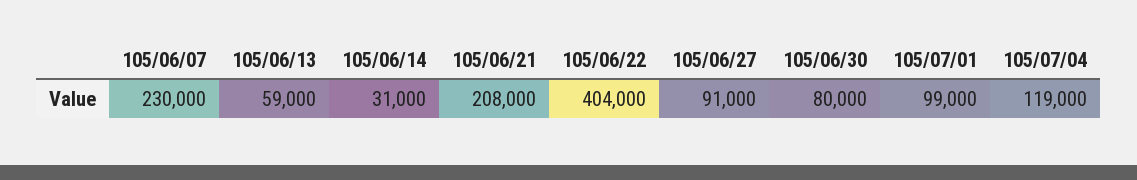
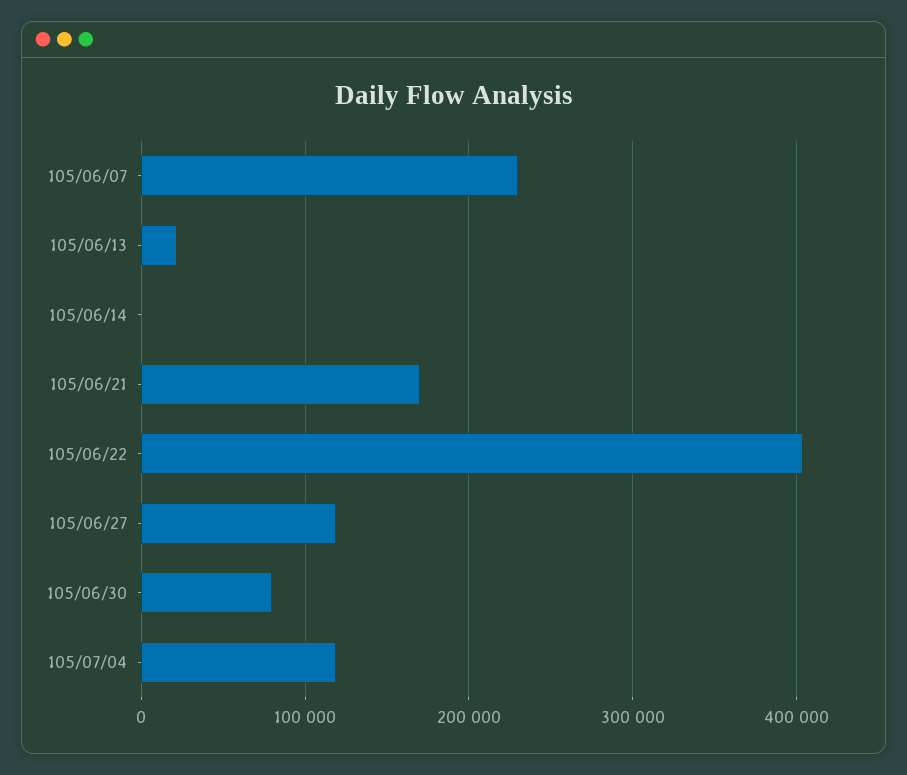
105/06/13: 59000 -> 20000
105/06/14: 31000 -> 0
105/06/21: 208000 -> 170000
105/06/27: 91000 -> 120000
105/07/01: 99000 -> none

